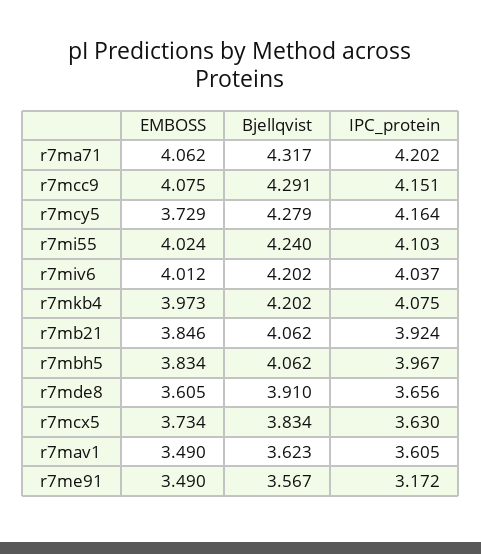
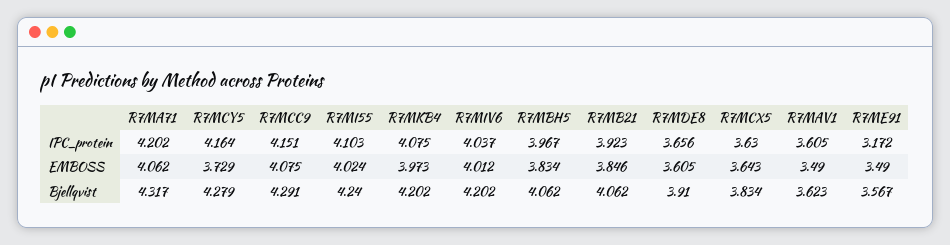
IPC_protein, r7mb21: 3.924 -> 3.923
EMBOSS, r7mcx5: 3.734 -> 3.643

